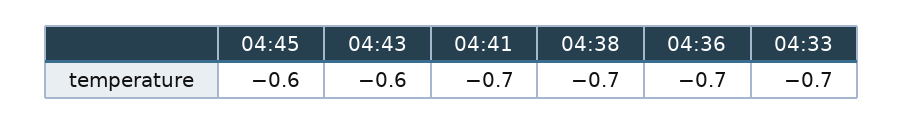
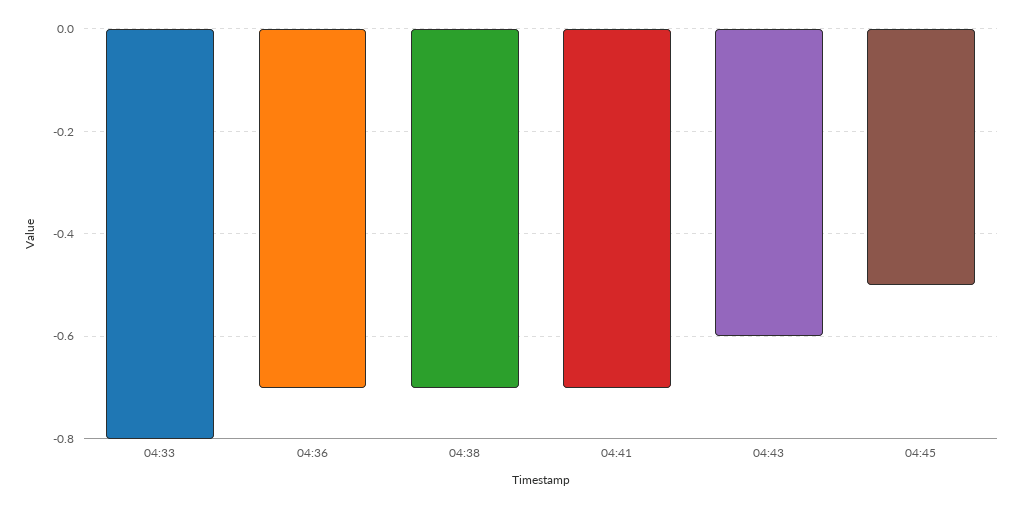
04:45: -0.6 -> -0.5
04:33: -0.7 -> -0.8

